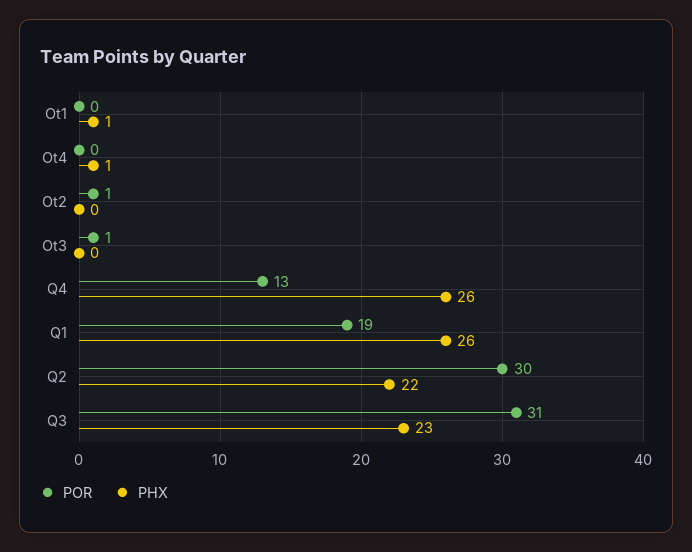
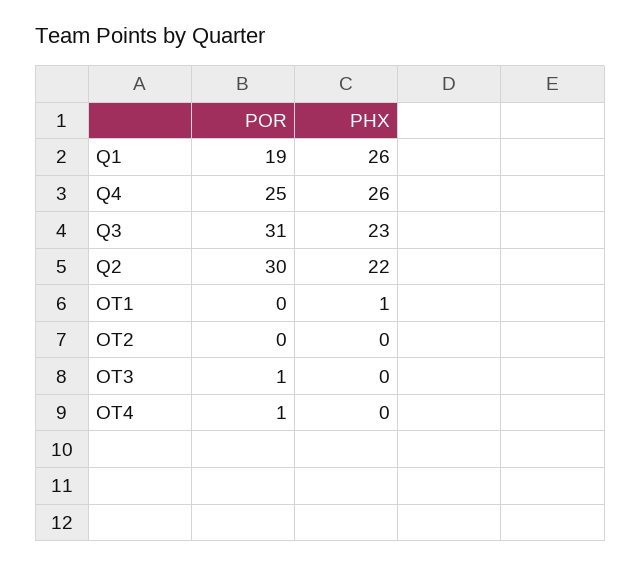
POR, Ot4: 0 -> 1
PHX, Ot4: 1 -> 0
POR, Ot2: 1 -> 0
POR, Q4: 13 -> 25

